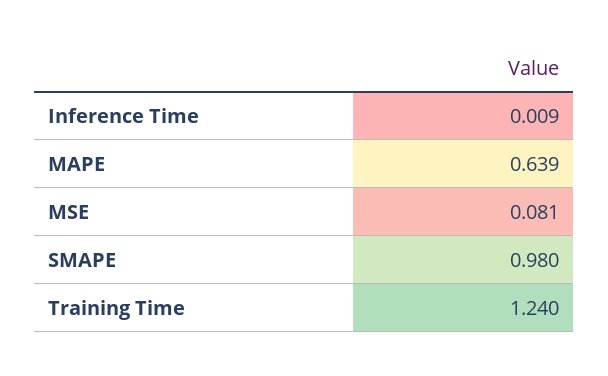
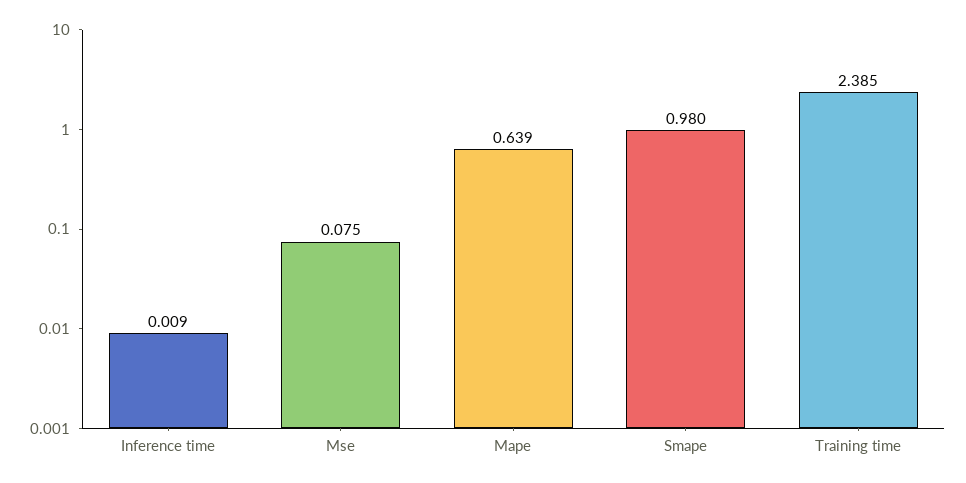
MSE: 0.081 -> 0.075
Training Time: 1.24 -> 2.385

